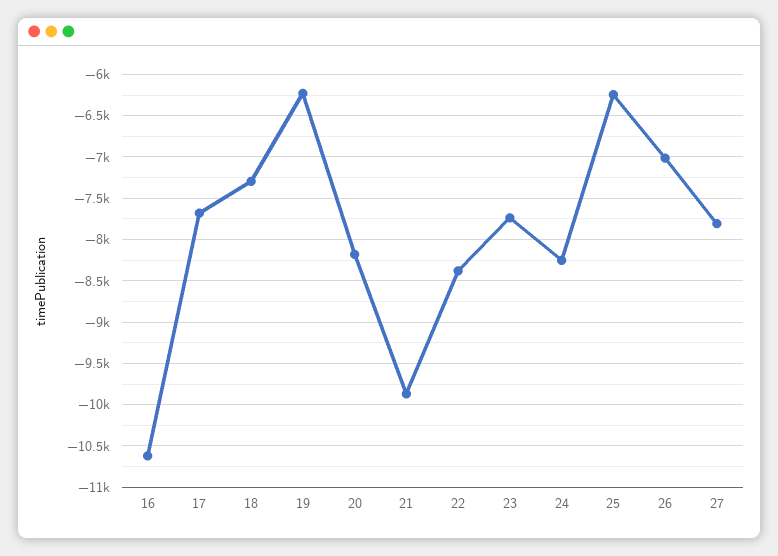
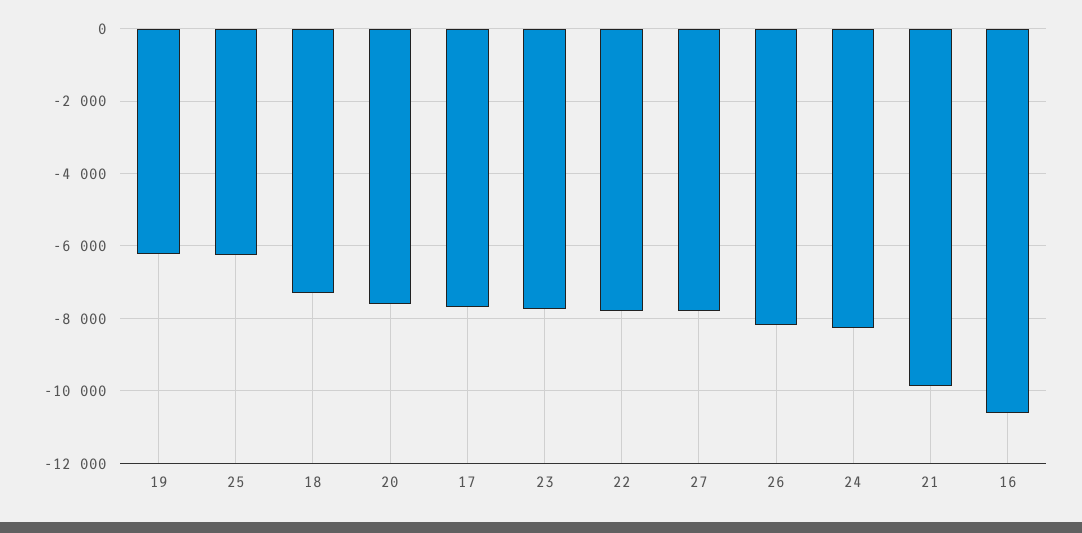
20: -8200 -> -7600
22: -8400 -> -7800
26: -7000 -> -8200

